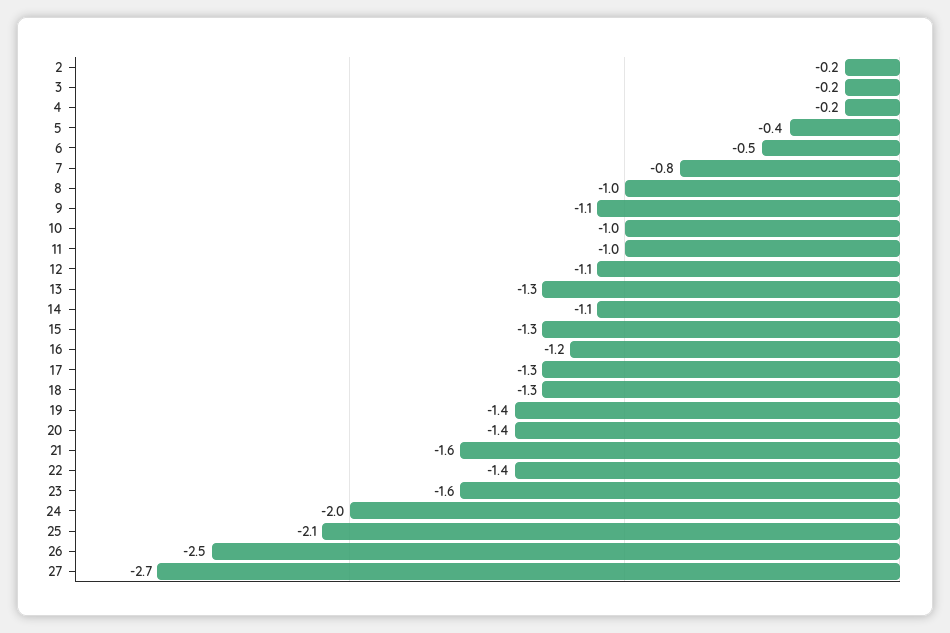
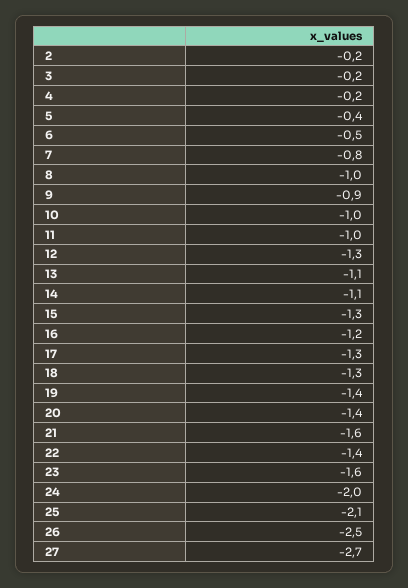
9: -1.1 -> -0.9
12: -1.1 -> -1.3
13: -1.3 -> -1.1

